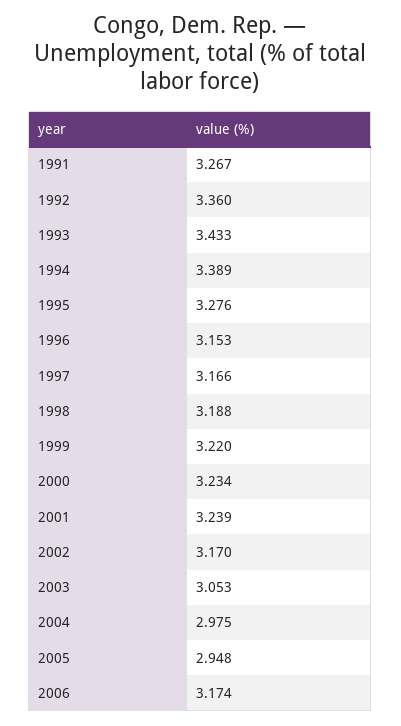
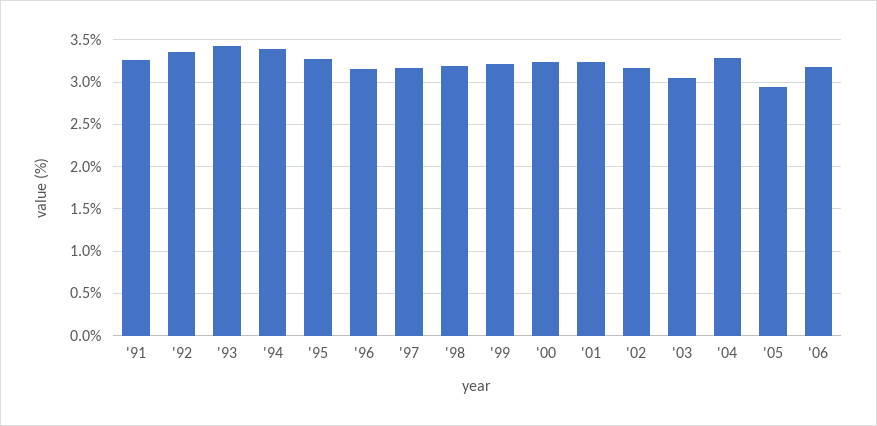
2004: 2.975 -> 3.3

